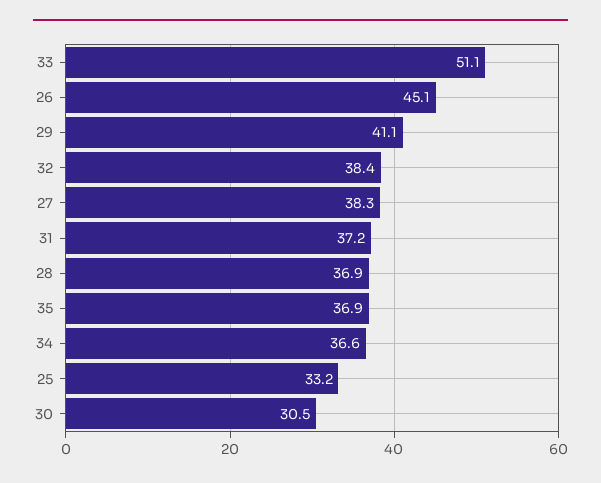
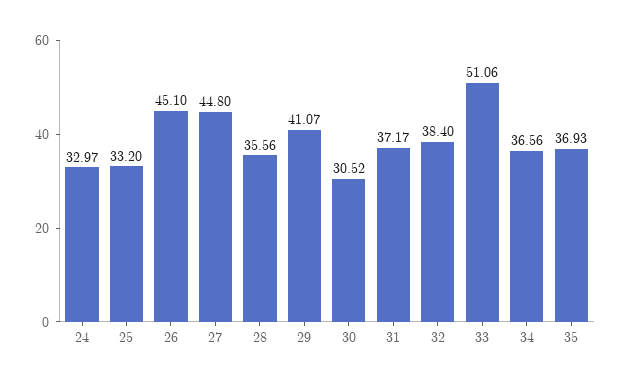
27: 38.3 -> 44.8
28: 36.9 -> 35.56
24: none -> 32.97

